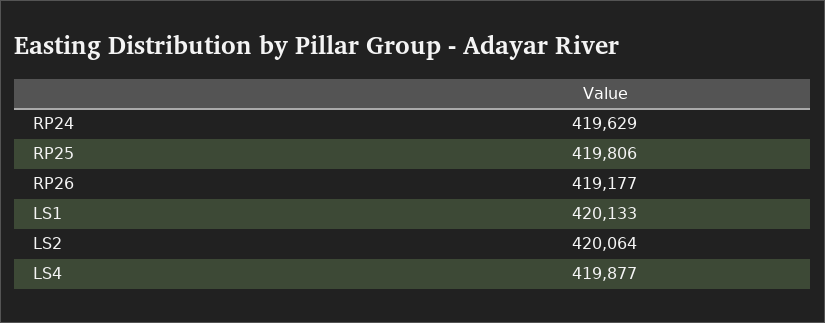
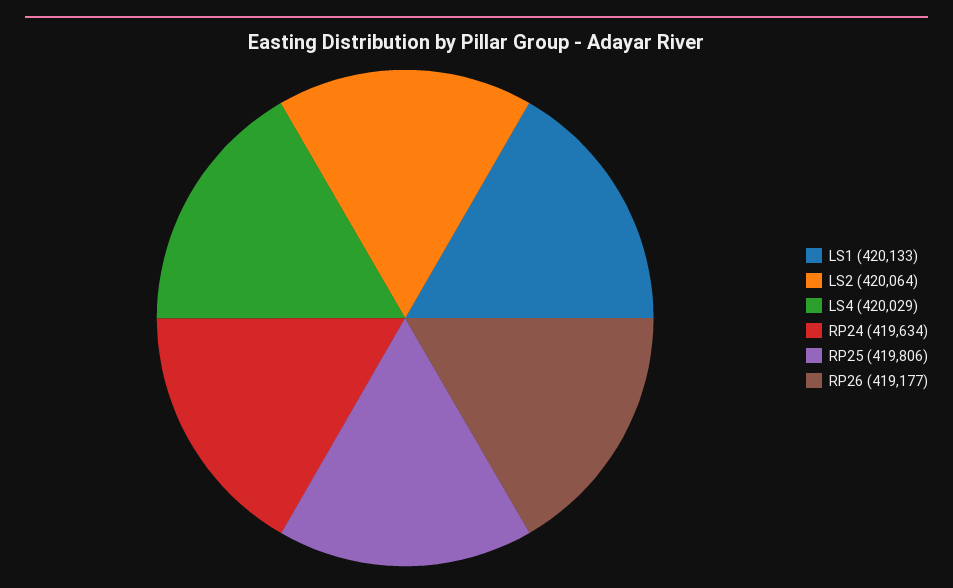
RP24: 419629 -> 419634
LS4: 419877 -> 420029

